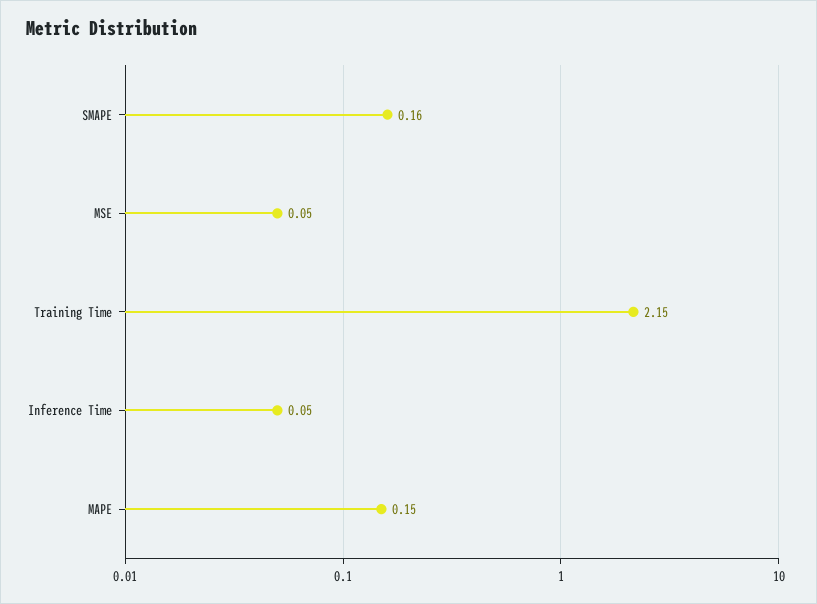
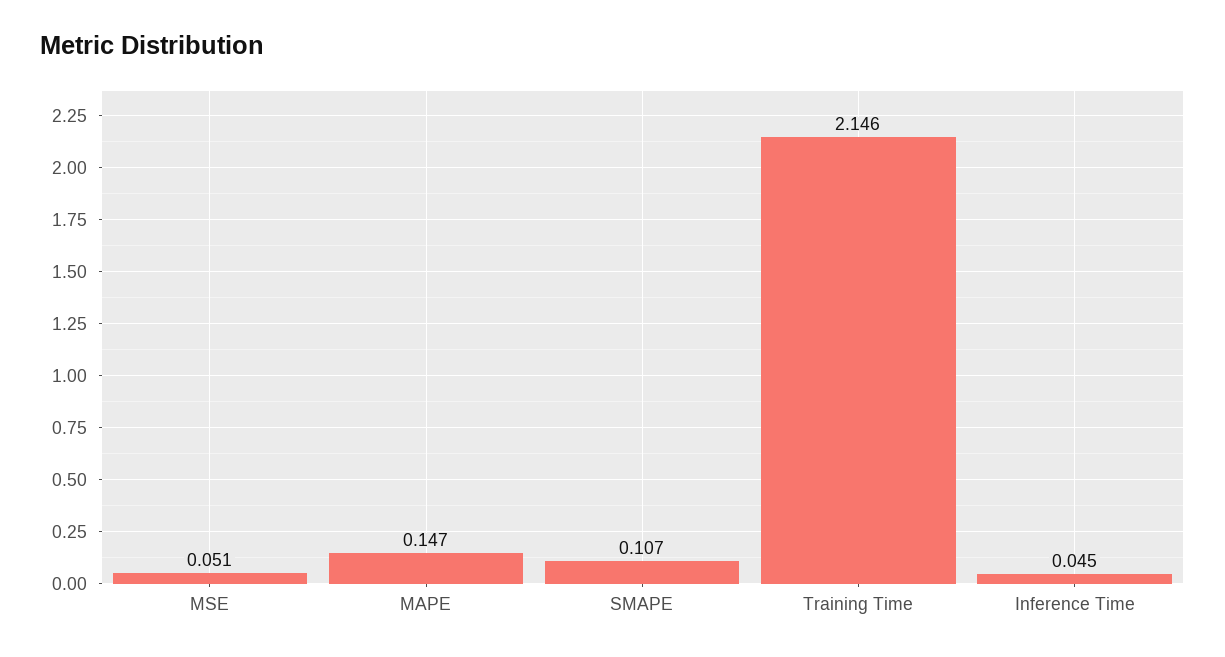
SMAPE: 0.16 -> 0.107

